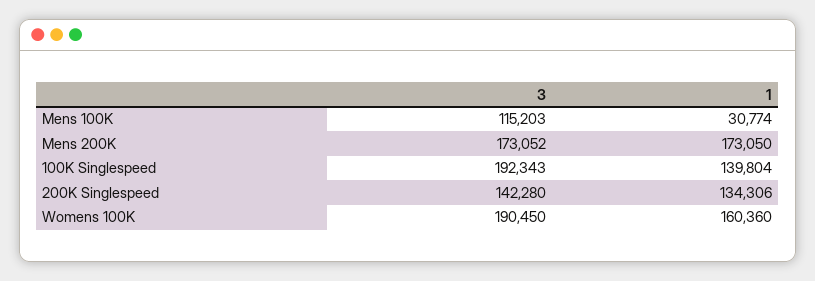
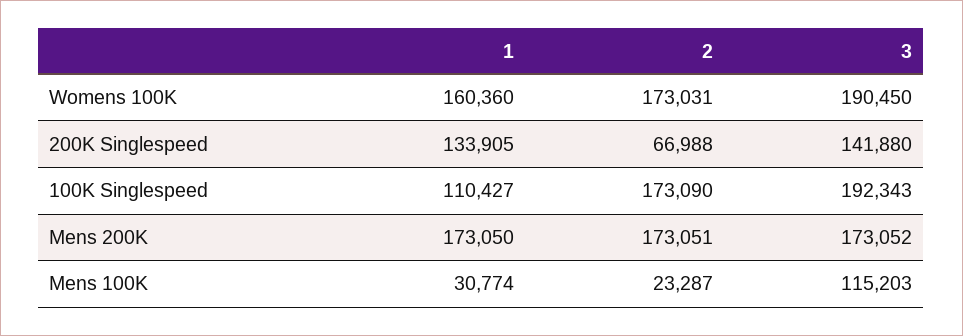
1, 100K Singlespeed: 139804 -> 110427
3, 200K Singlespeed: 142280 -> 141880
1, 200K Singlespeed: 134306 -> 133905
2, Womens 100K: none -> 173031
2, 200K Singlespeed: none -> 66988
2, 100K Singlespeed: none -> 173090
2, Mens 200K: none -> 173051
2, Mens 100K: none -> 23287

